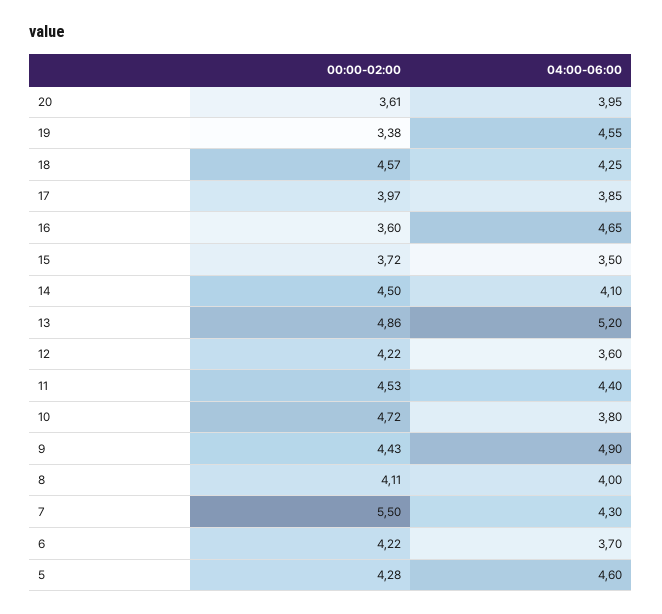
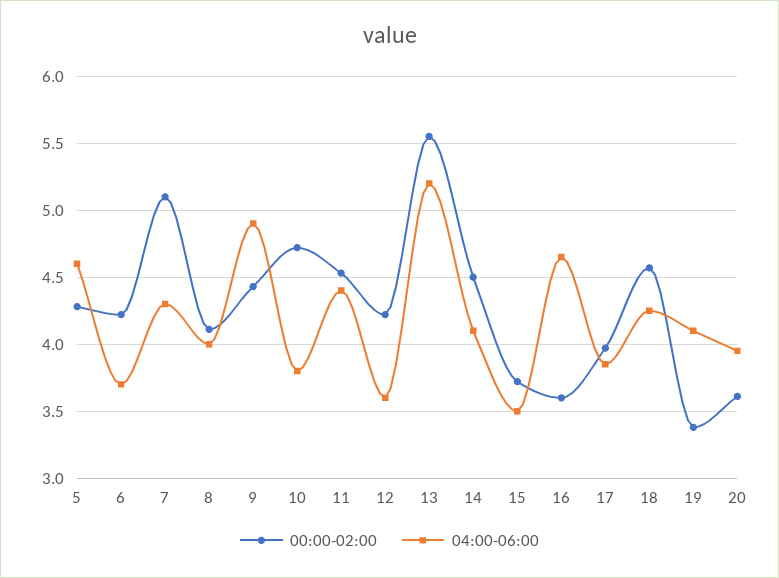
04:00-06:00, 19: 4.55 -> 4.1
00:00-02:00, 13: 4.86 -> 5.55
00:00-02:00, 7: 5.5 -> 5.1

